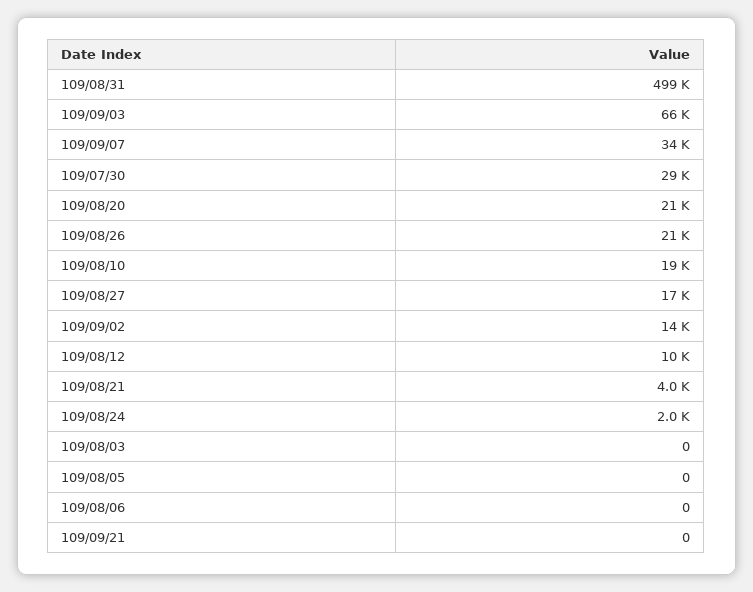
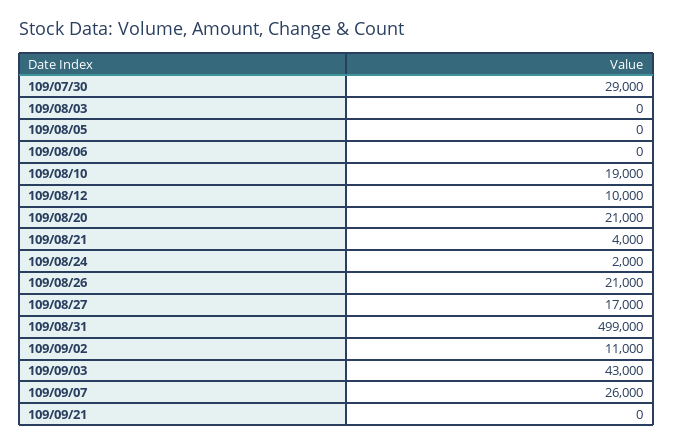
109/09/03: 66000 -> 43000
109/09/07: 34000 -> 26000
109/09/02: 14000 -> 11000

